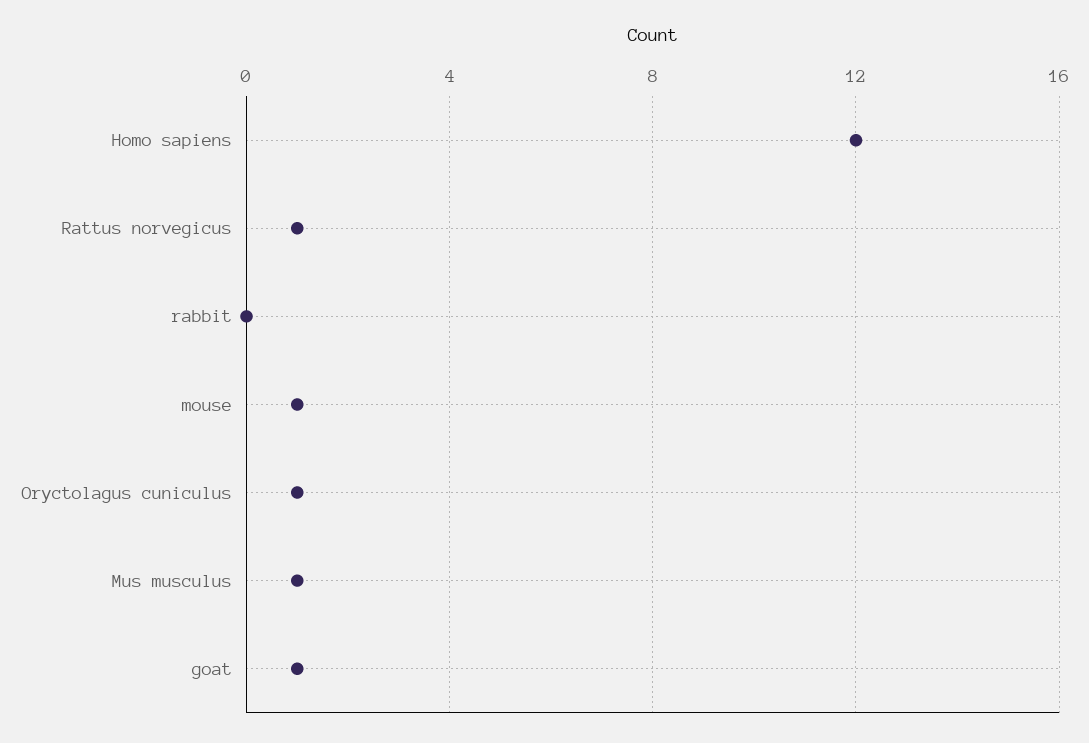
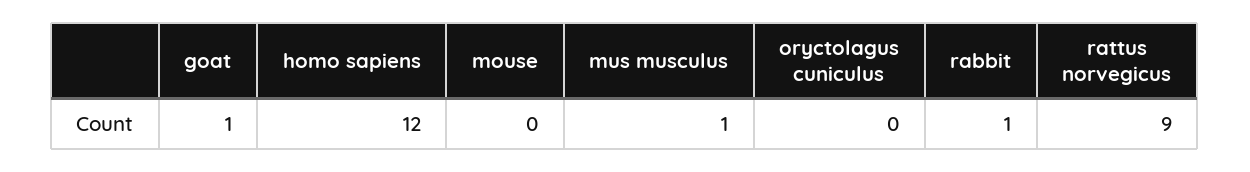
Rattus norvegicus: 1 -> 9
rabbit: 0 -> 1
mouse: 1 -> 0
Oryctolagus cuniculus: 1 -> 0

